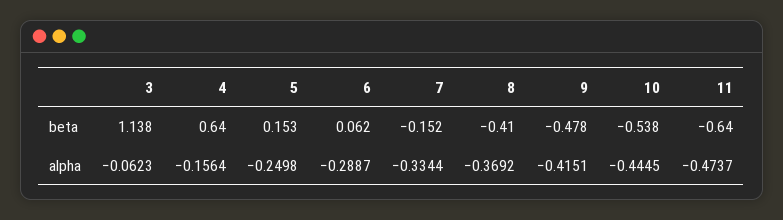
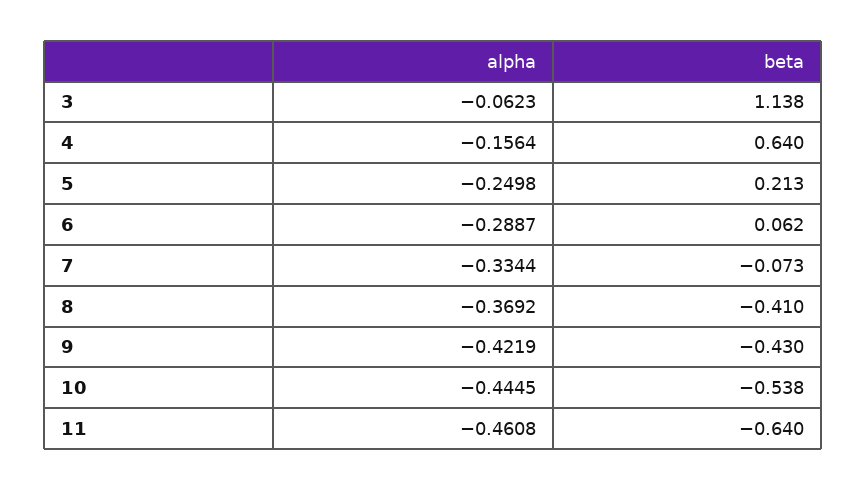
5, beta: 0.153 -> 0.213
7, beta: -0.152 -> -0.073
9, beta: -0.478 -> -0.43
9, alpha: -0.4151 -> -0.4219
11, alpha: -0.4737 -> -0.4608

